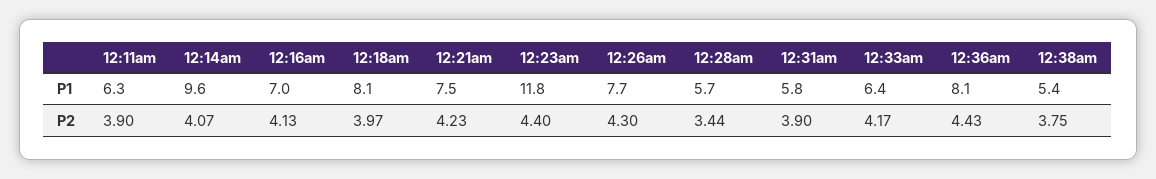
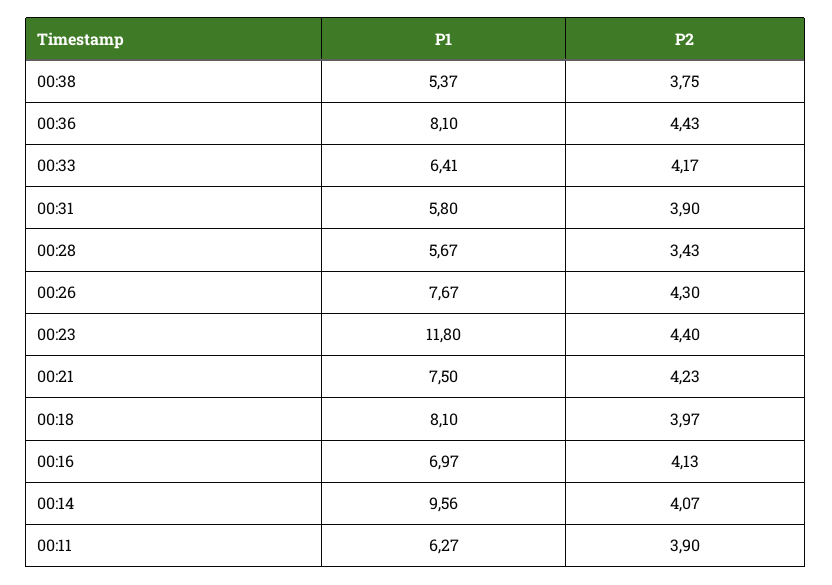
12:28am, P2: 3.44 -> 3.43

